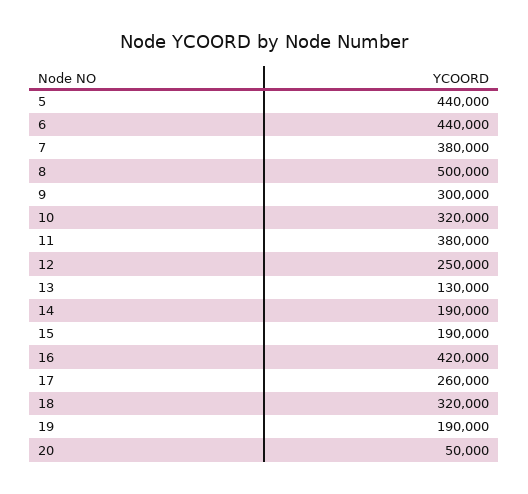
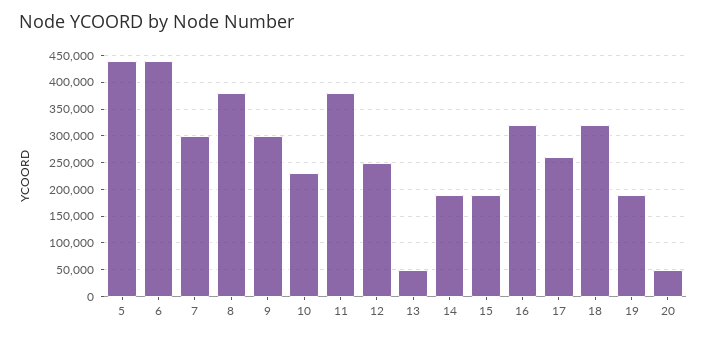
7: 380000 -> 300000
8: 500000 -> 375000
10: 320000 -> 225000
13: 130000 -> 50000
16: 420000 -> 325000

